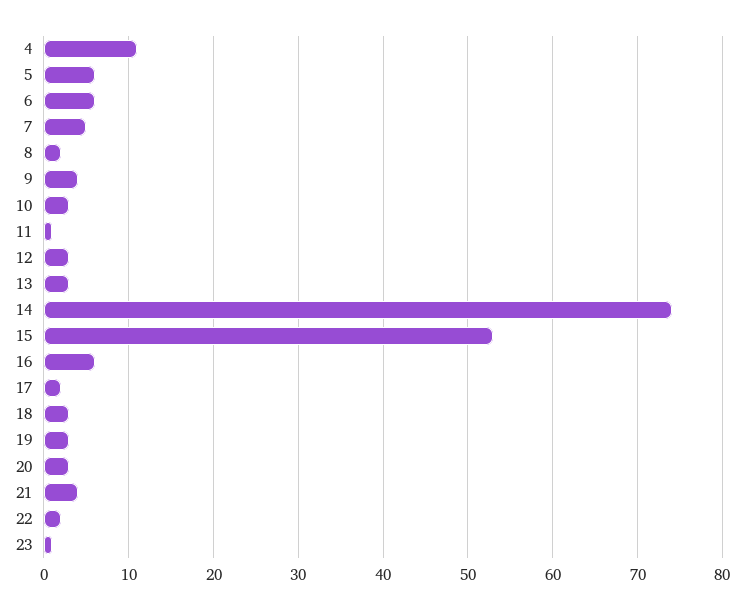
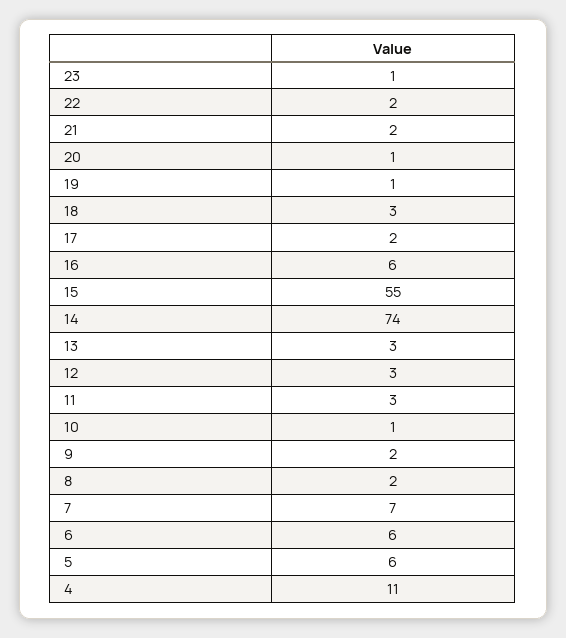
7: 5 -> 7
9: 4 -> 2
10: 3 -> 1
11: 1 -> 3
15: 53 -> 55
19: 3 -> 1
20: 3 -> 1
21: 4 -> 2

